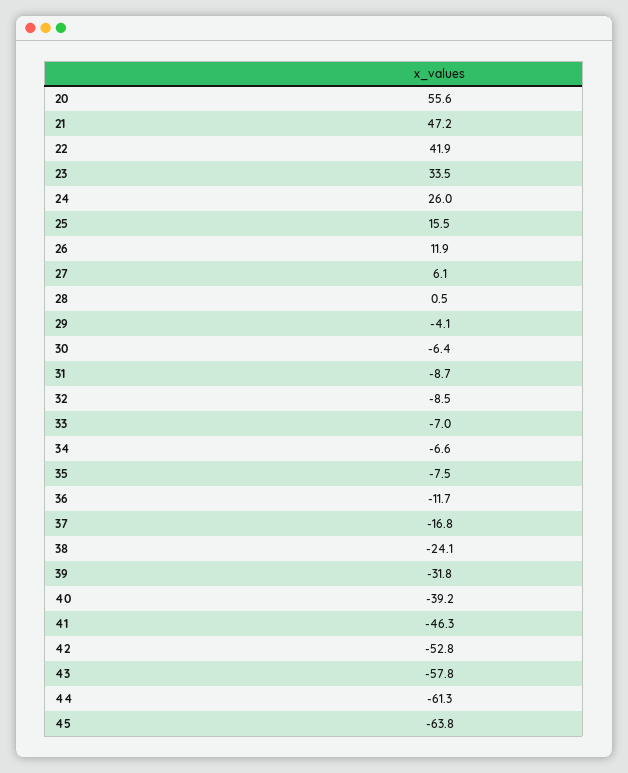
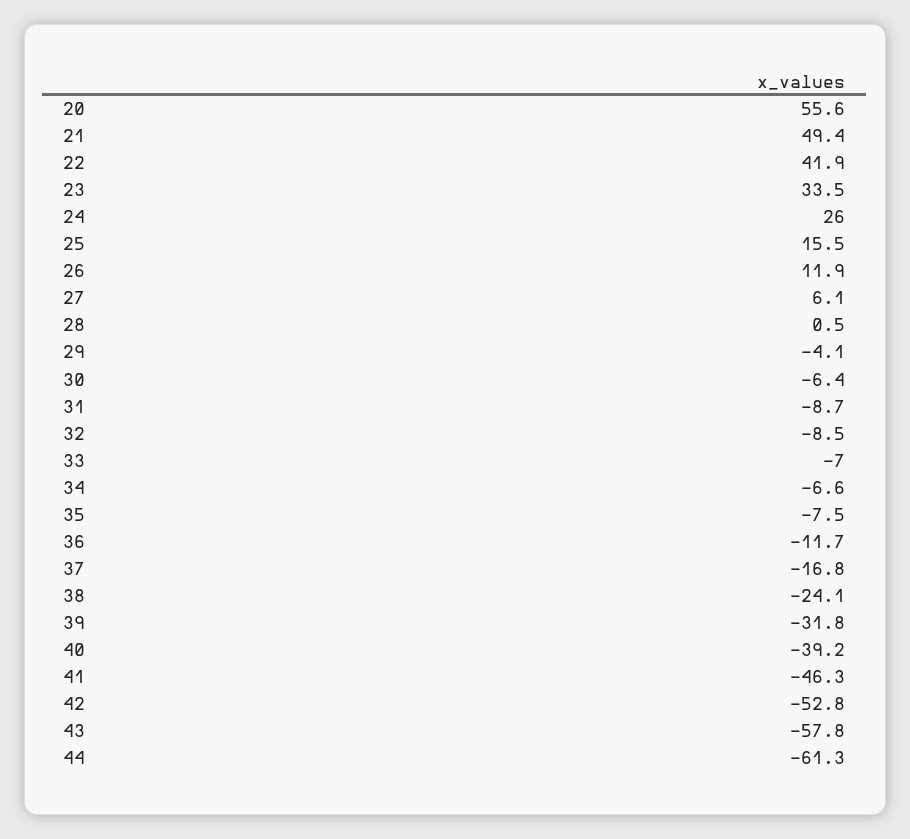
21: 47.2 -> 49.4
45: -63.8 -> none

